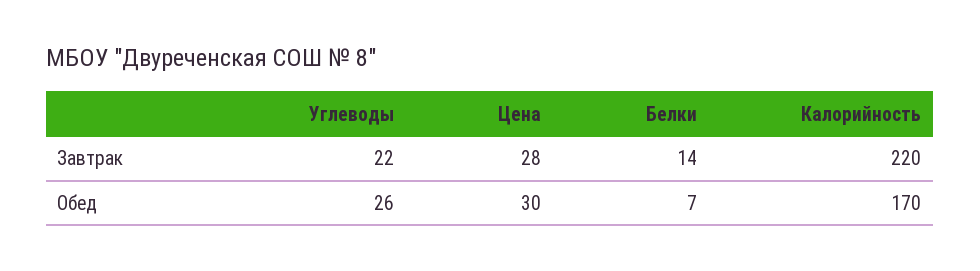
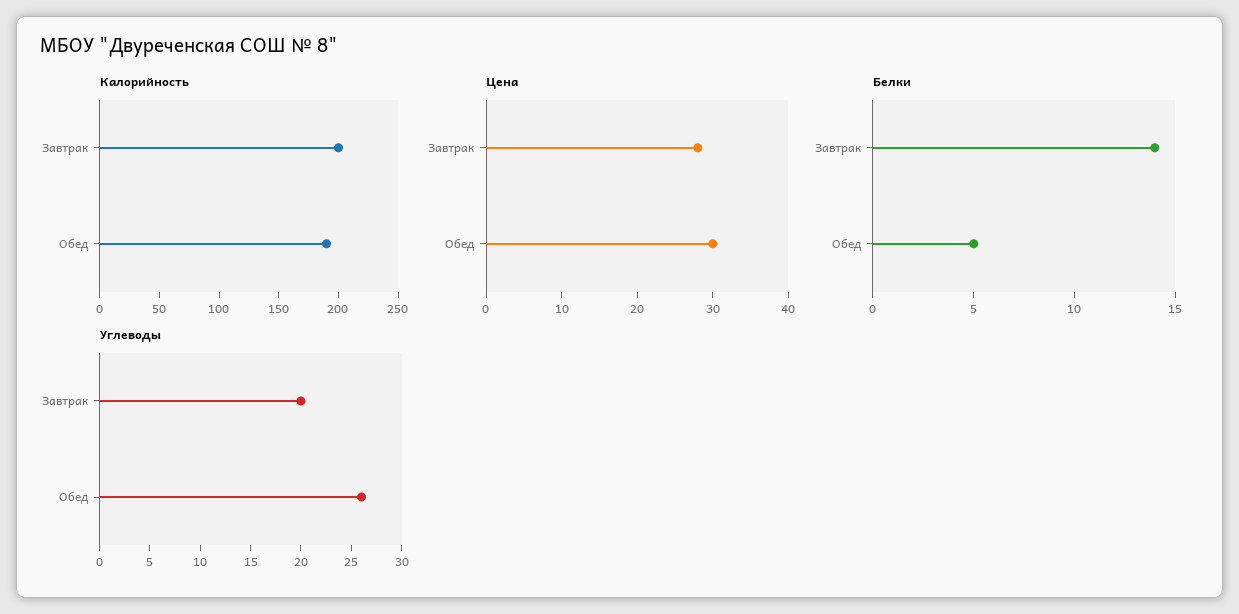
Углеводы, Завтрак: 22 -> 20
Калорийность, Завтрак: 220 -> 200
Белки, Обед: 7 -> 5
Калорийность, Обед: 170 -> 190

